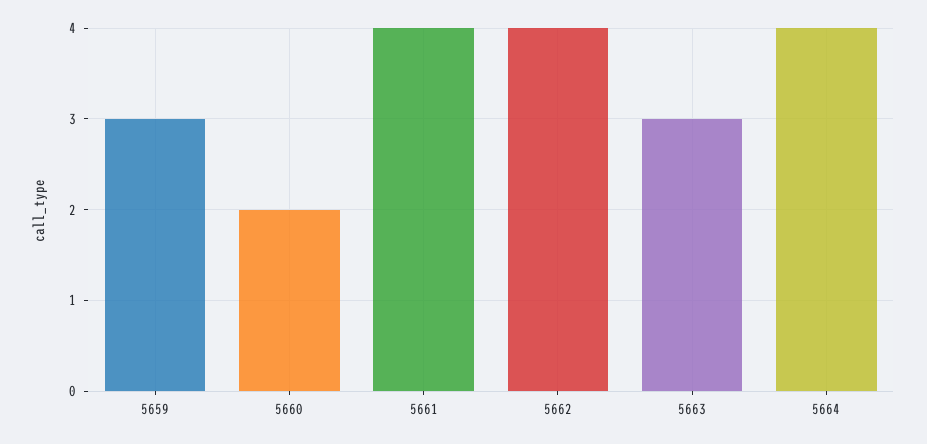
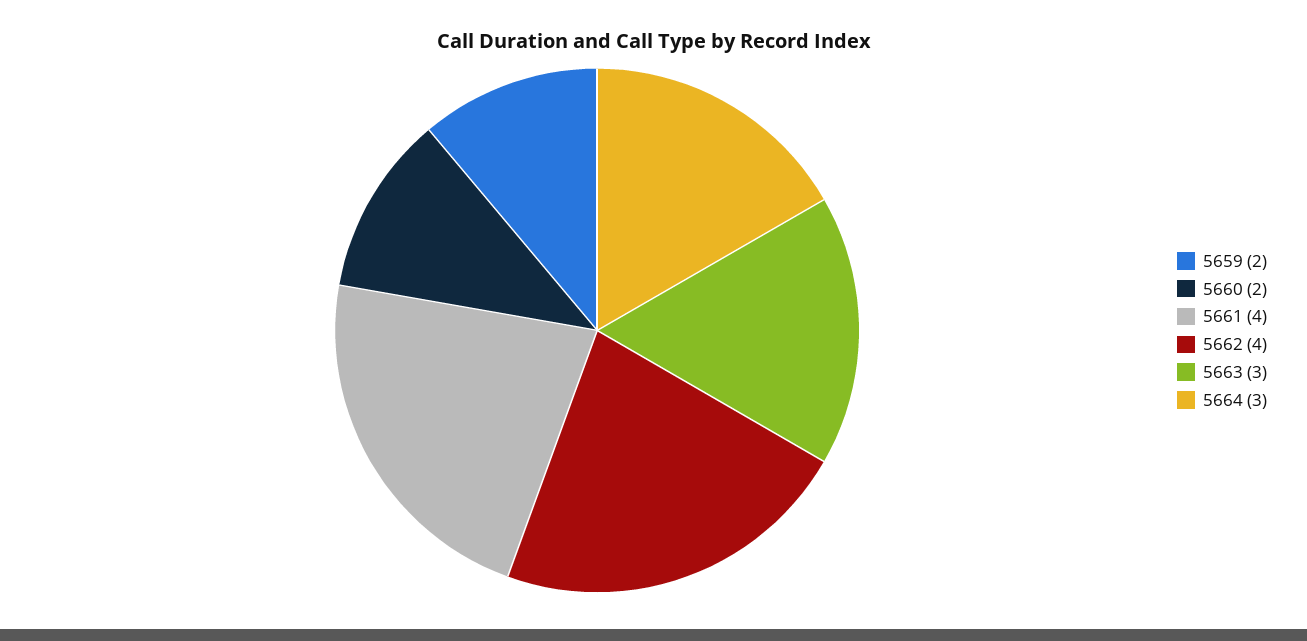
5659: 3 -> 2
5664: 4 -> 3

